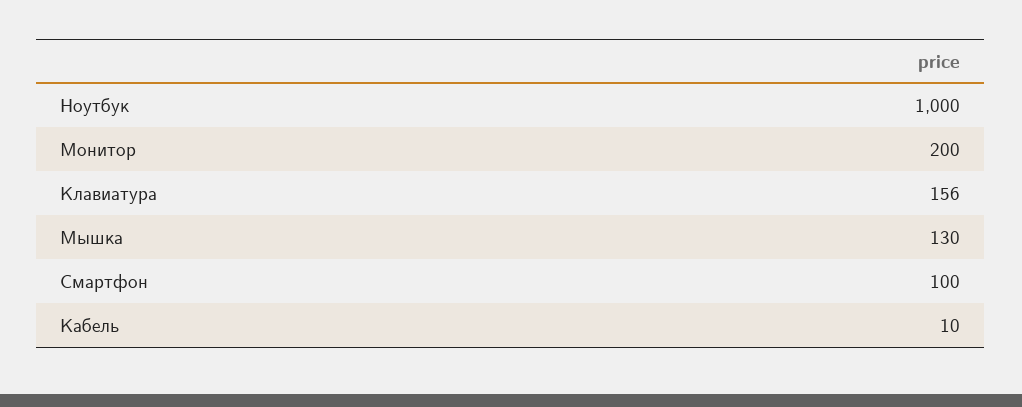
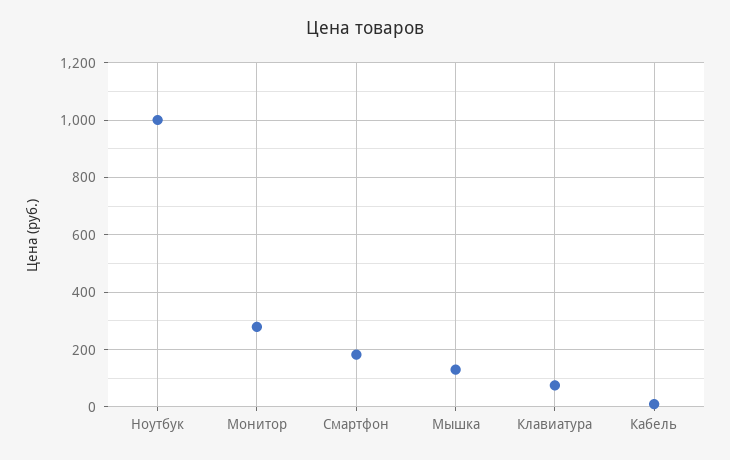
Монитор: 200 -> 275
Клавиатура: 156 -> 75
Смартфон: 100 -> 175

